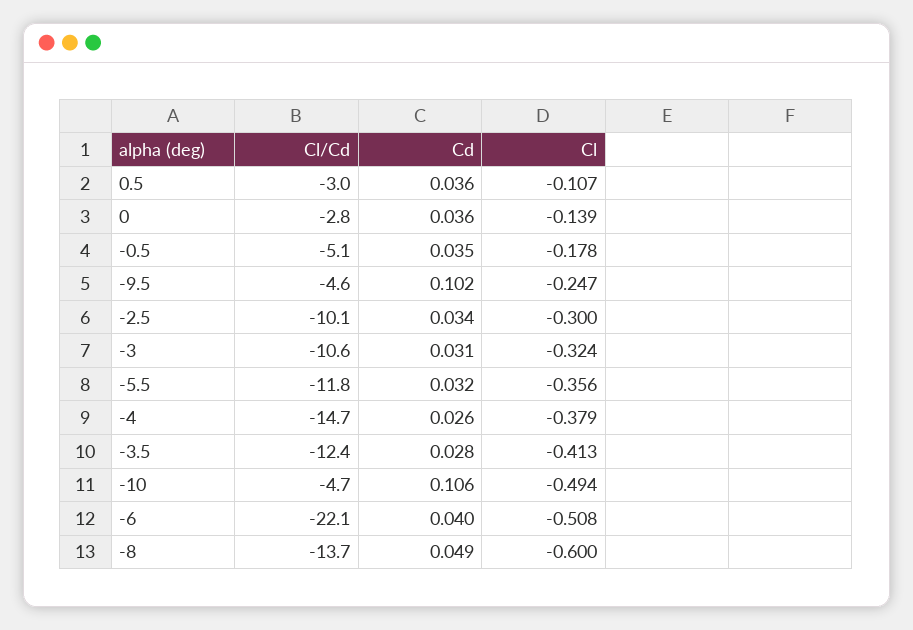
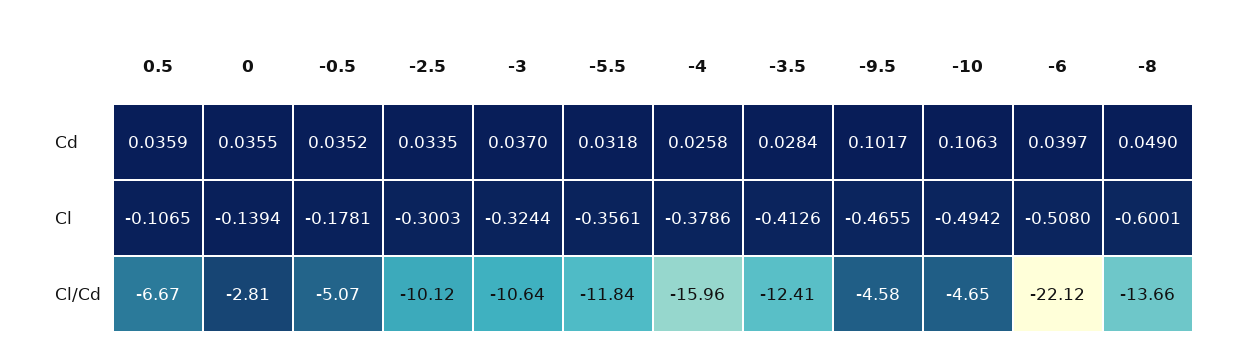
Cl/Cd, 0.5: -3 -> -6.67
Cl, -9.5: -0.247 -> -0.4655
Cd, -3: 0.031 -> 0.037
Cl/Cd, -4: -14.7 -> -15.96

